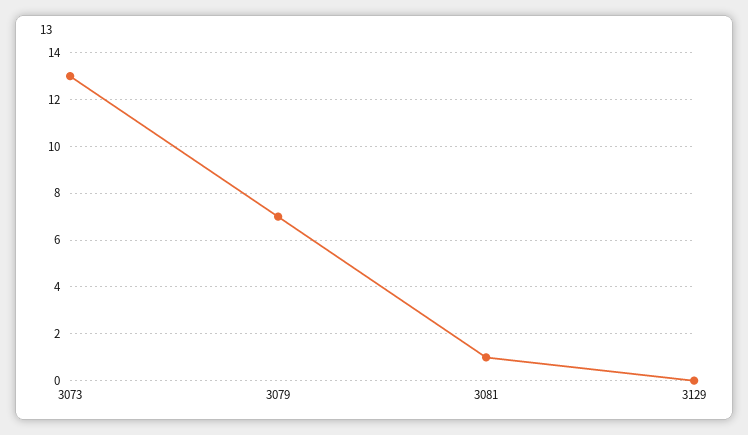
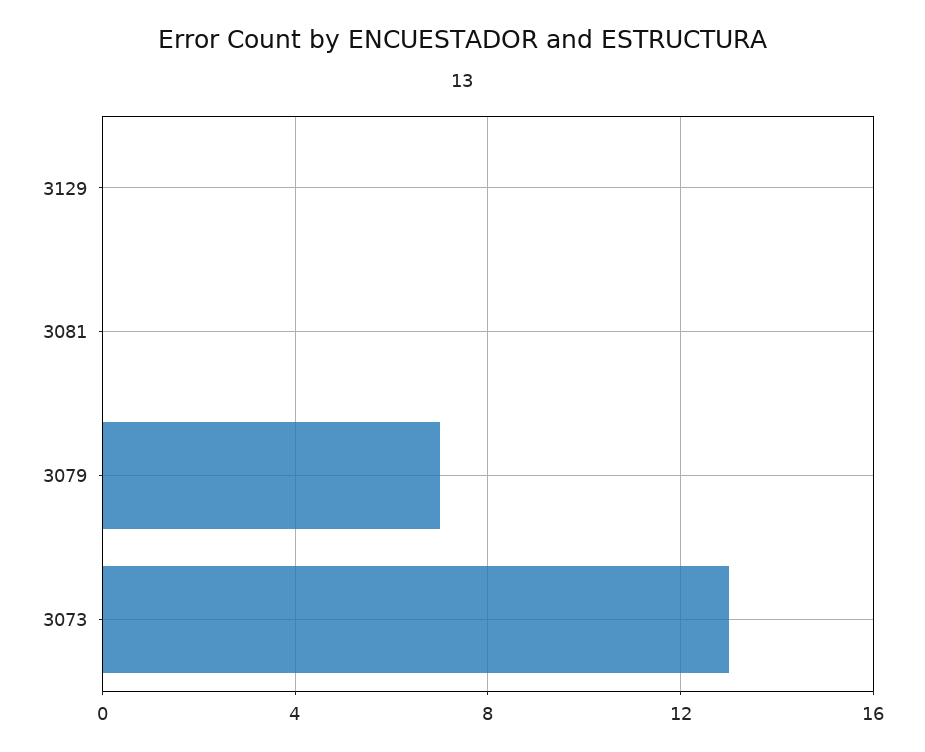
3081: 1 -> 0

